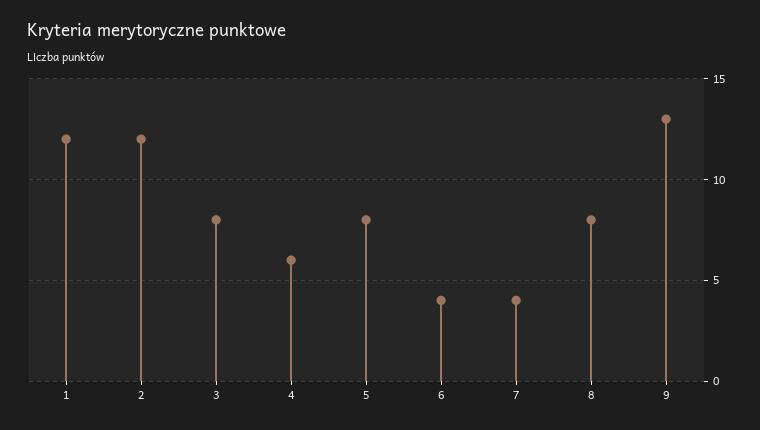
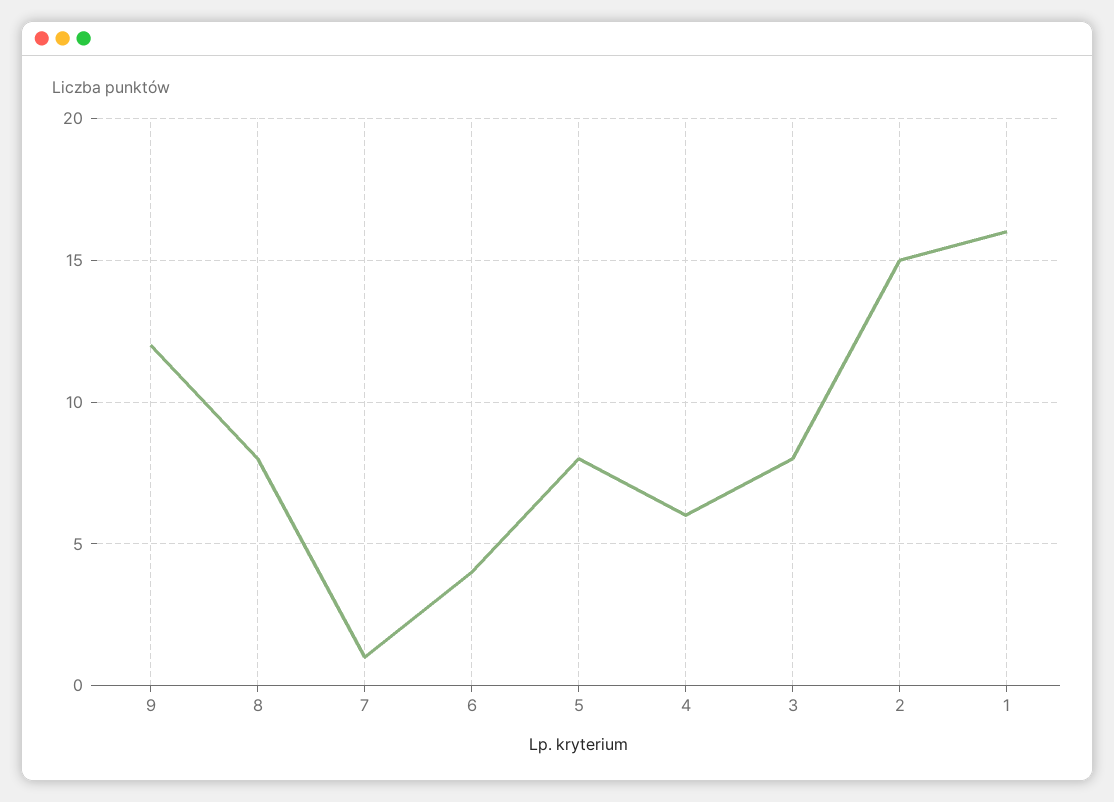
1: 12 -> 16
2: 12 -> 15
7: 4 -> 1
9: 13 -> 12

